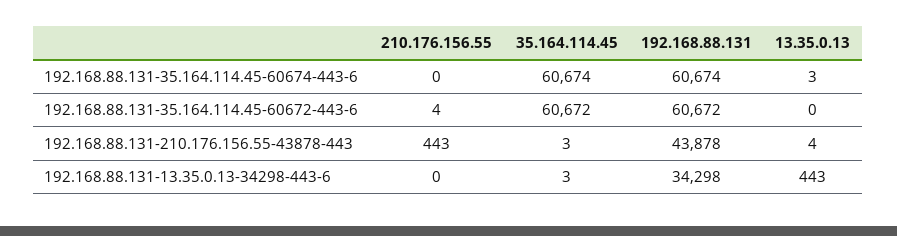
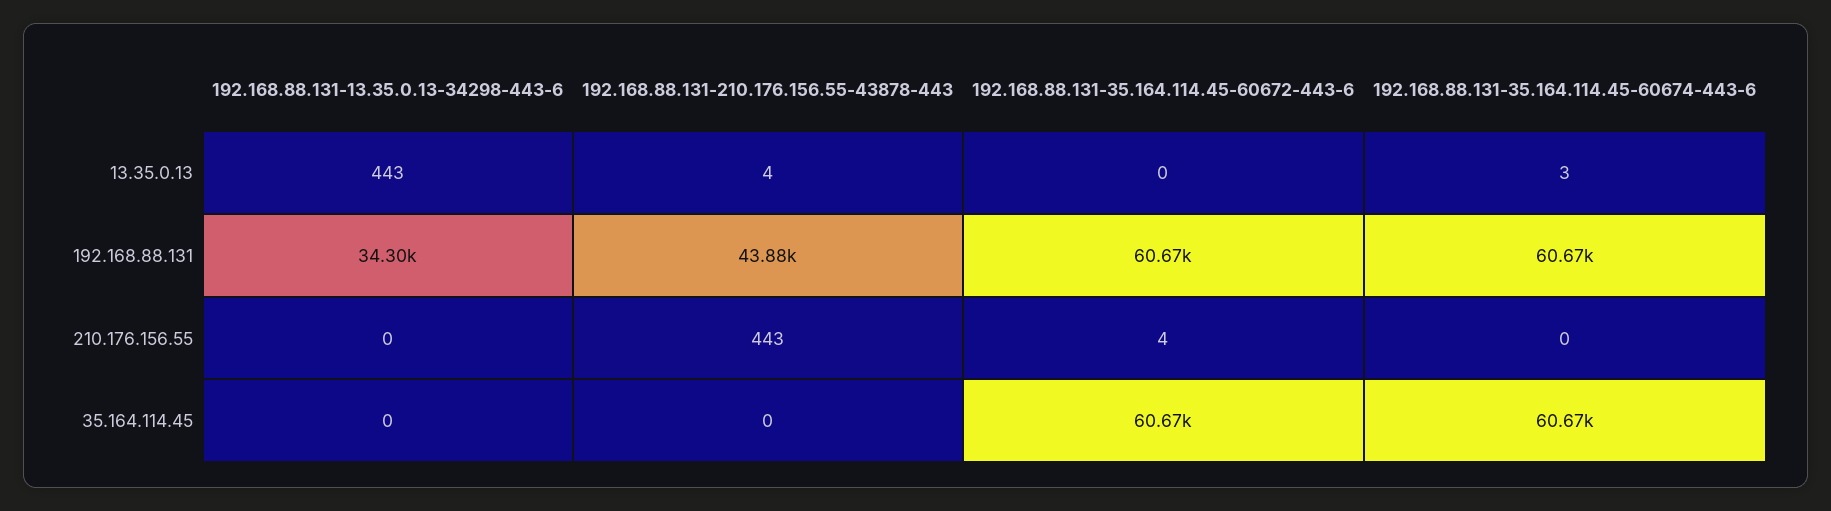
35.164.114.45, 192.168.88.131-210.176.156.55-43878-443: 3 -> 0
35.164.114.45, 192.168.88.131-13.35.0.13-34298-443-6: 3 -> 0

